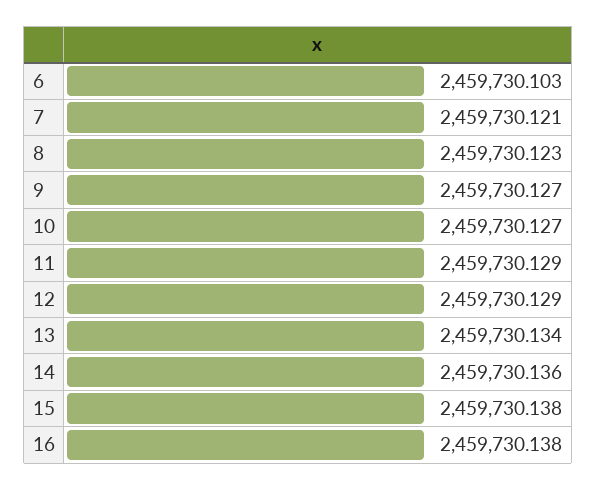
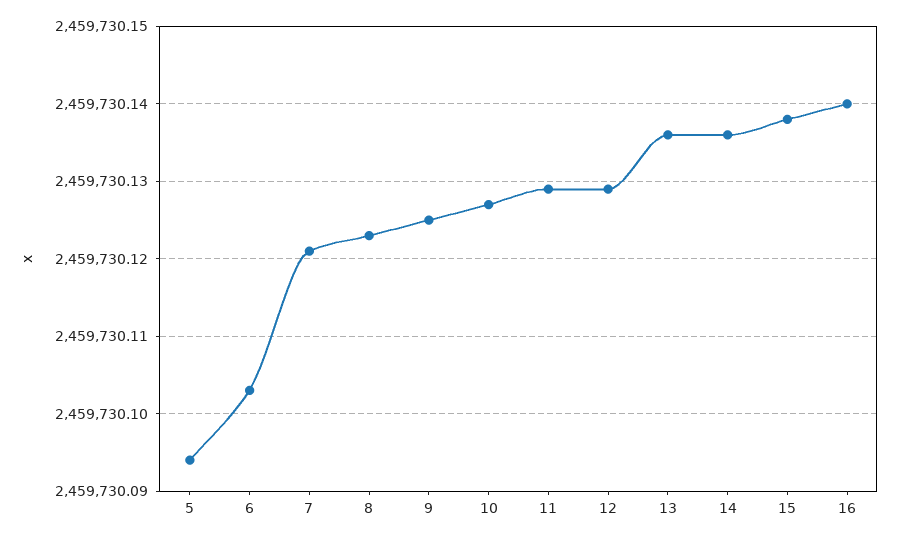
9: 2459730.127 -> 2459730.125
13: 2459730.134 -> 2459730.136
16: 2459730.138 -> 2459730.14
5: none -> 2459730.094

